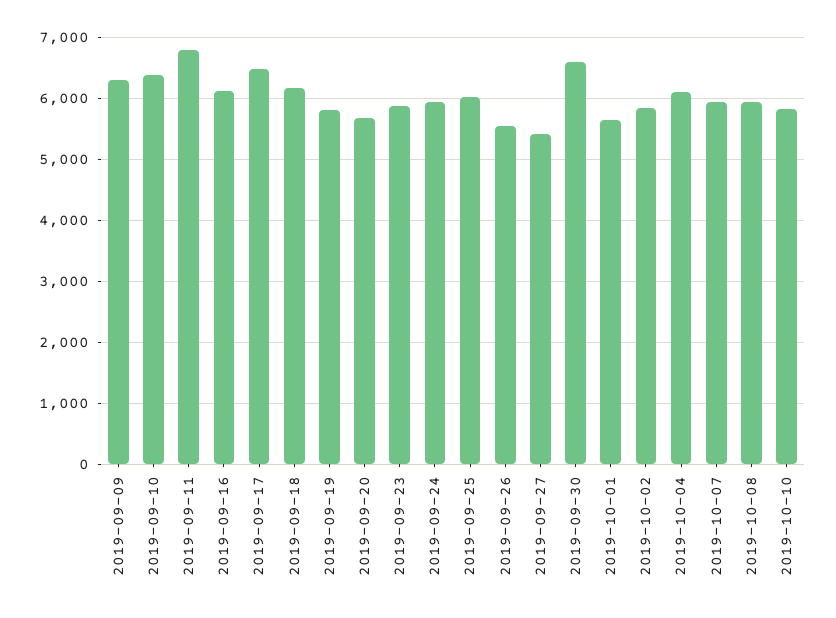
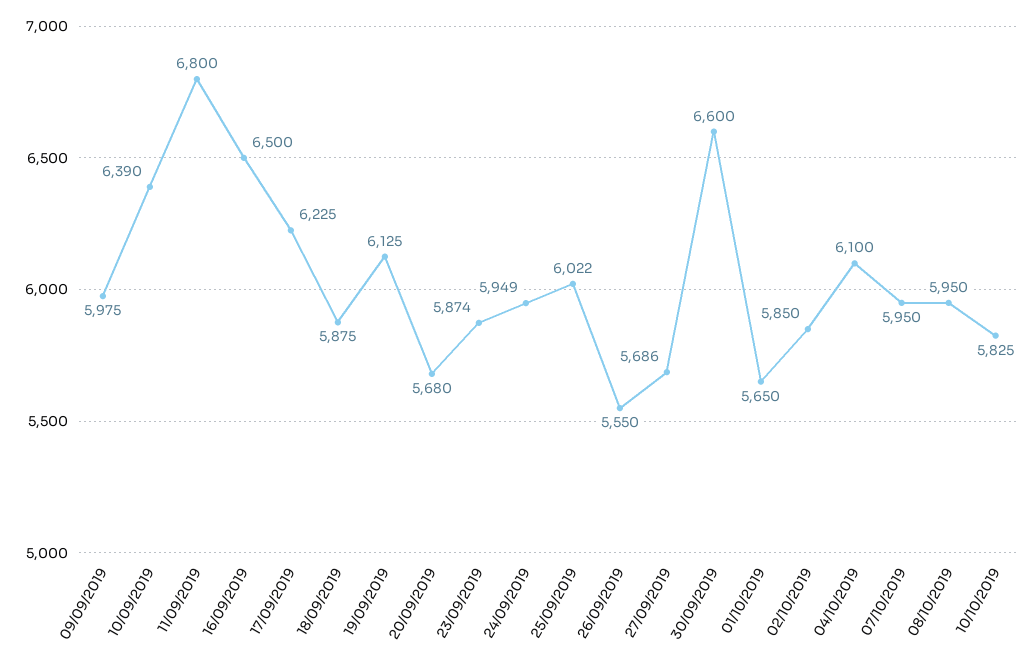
2019-09-09: 6300 -> 5975
2019-09-16: 6100 -> 6500
2019-09-17: 6500 -> 6225
2019-09-18: 6200 -> 5875
2019-09-19: 5800 -> 6125
2019-09-27: 5400 -> 5686

